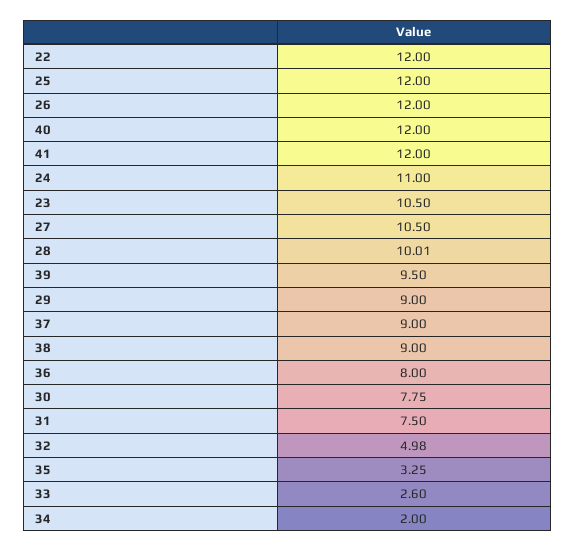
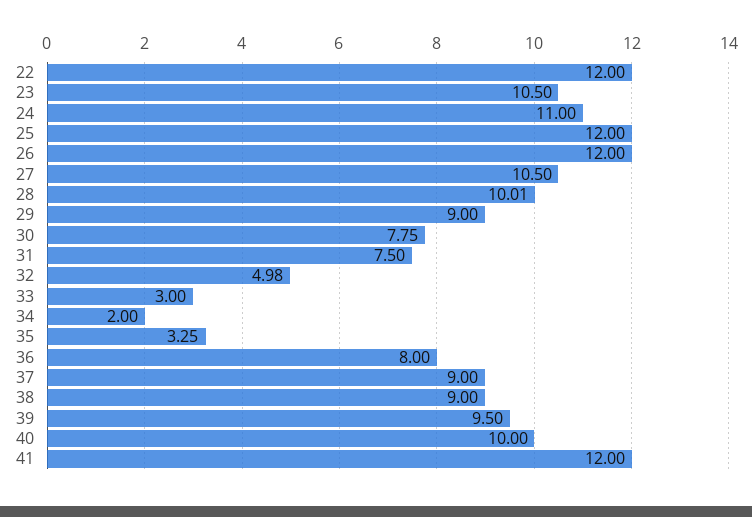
40: 12 -> 10
33: 2.6 -> 3

